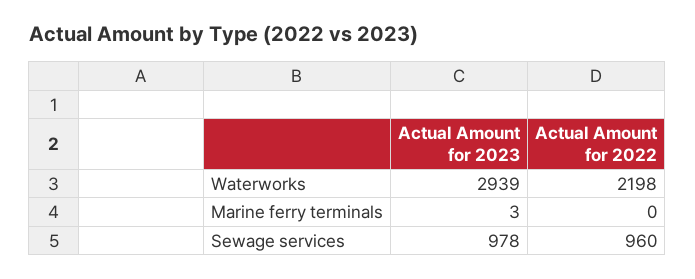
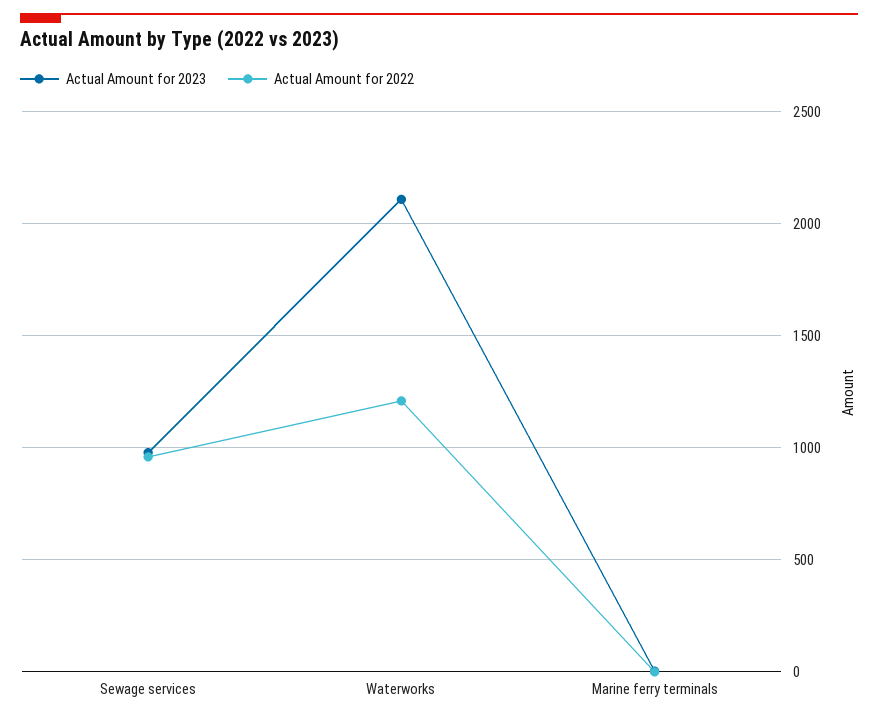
Actual Amount for 2023, Waterworks: 2939 -> 2100
Actual Amount for 2022, Waterworks: 2198 -> 1200

